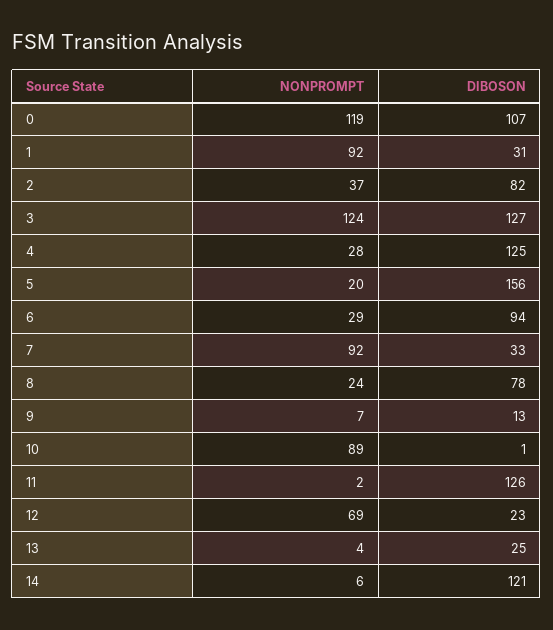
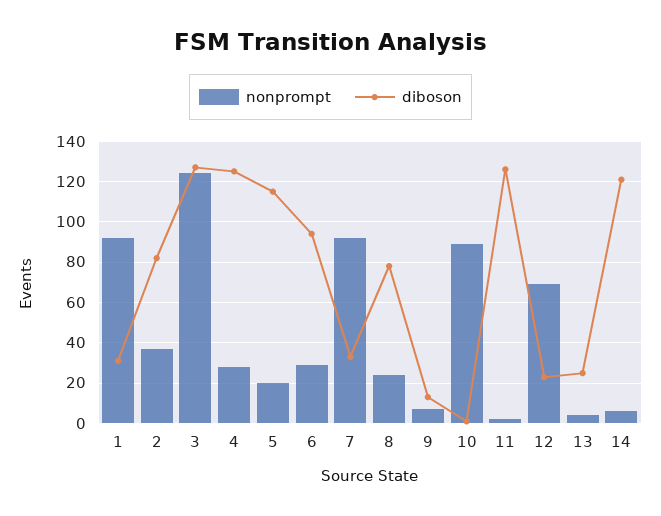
NONPROMPT, 0: 119 -> none
DIBOSON, 0: 107 -> none
DIBOSON, 5: 156 -> 115

